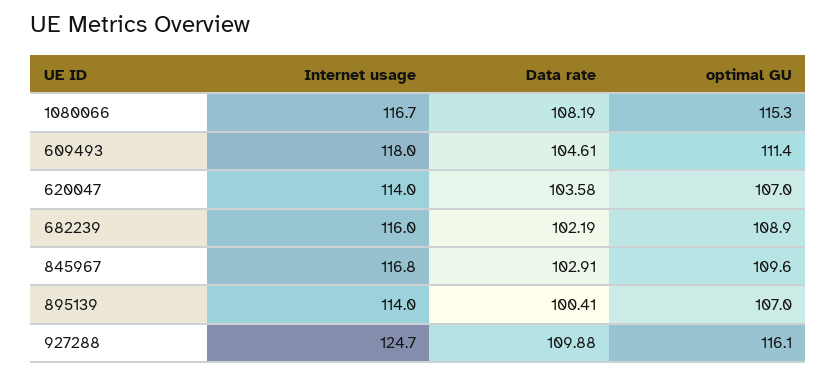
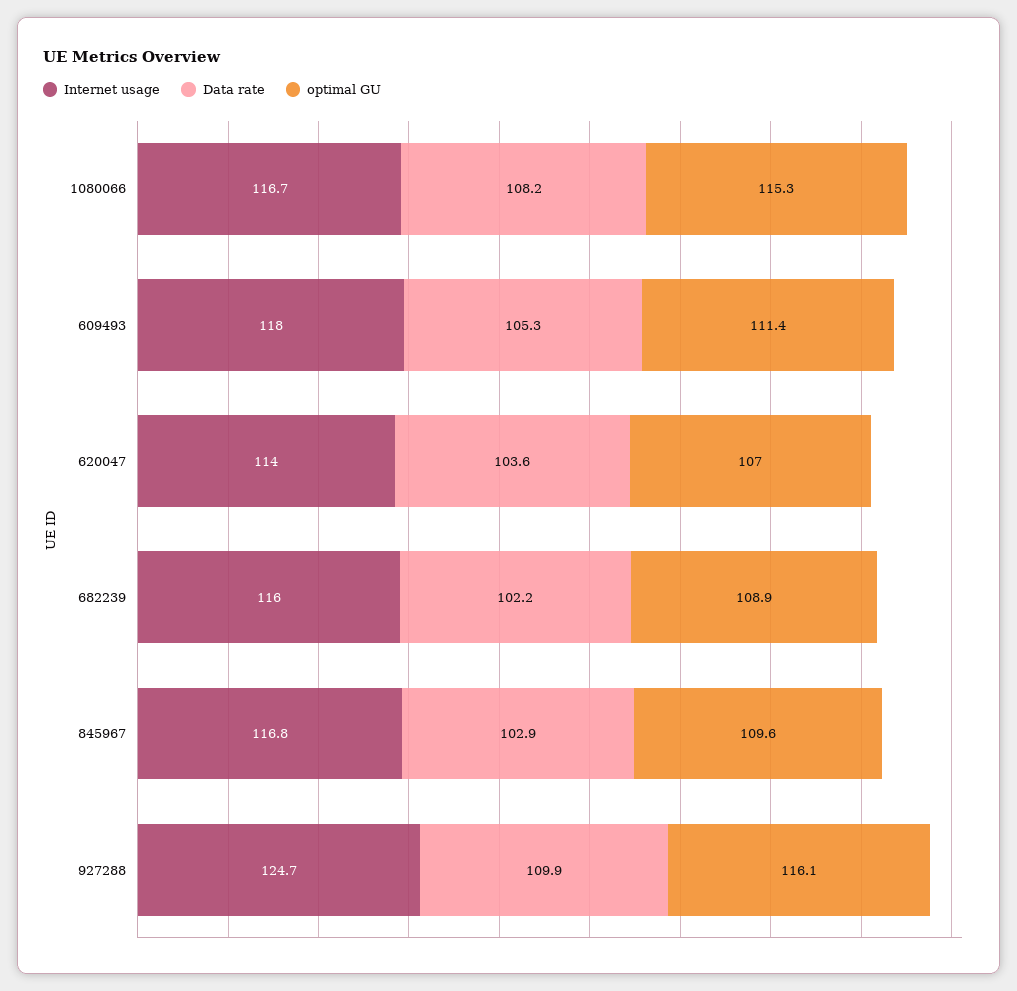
Data rate, 609493: 104.61 -> 105.3
Internet usage, 895139: 114 -> none
Data rate, 895139: 100.41 -> none
optimal GU, 895139: 107 -> none

